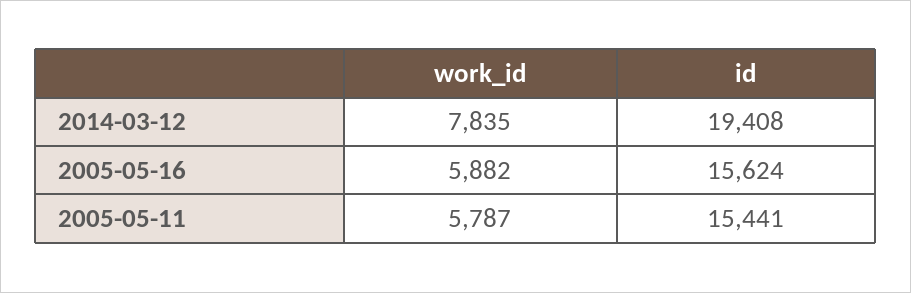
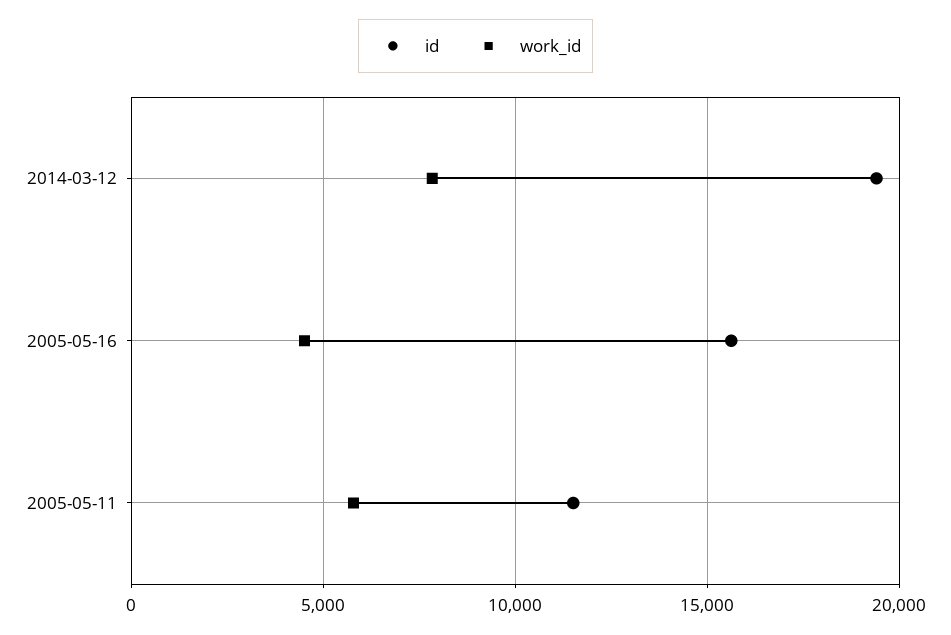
work_id, 2005-05-16: 5882 -> 4500
id, 2005-05-11: 15441 -> 11500

